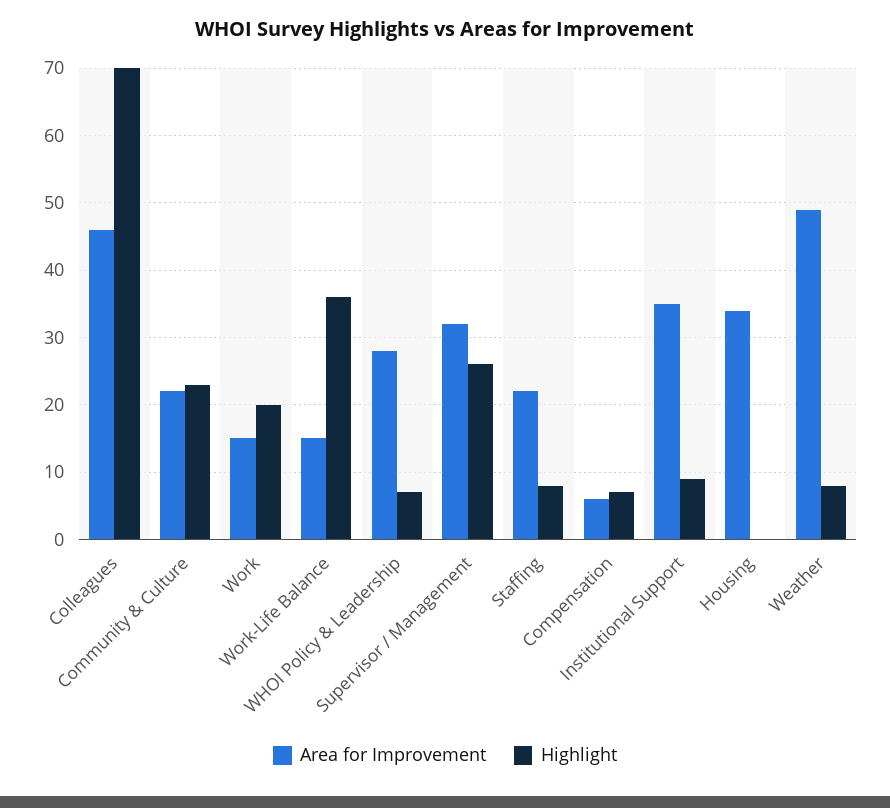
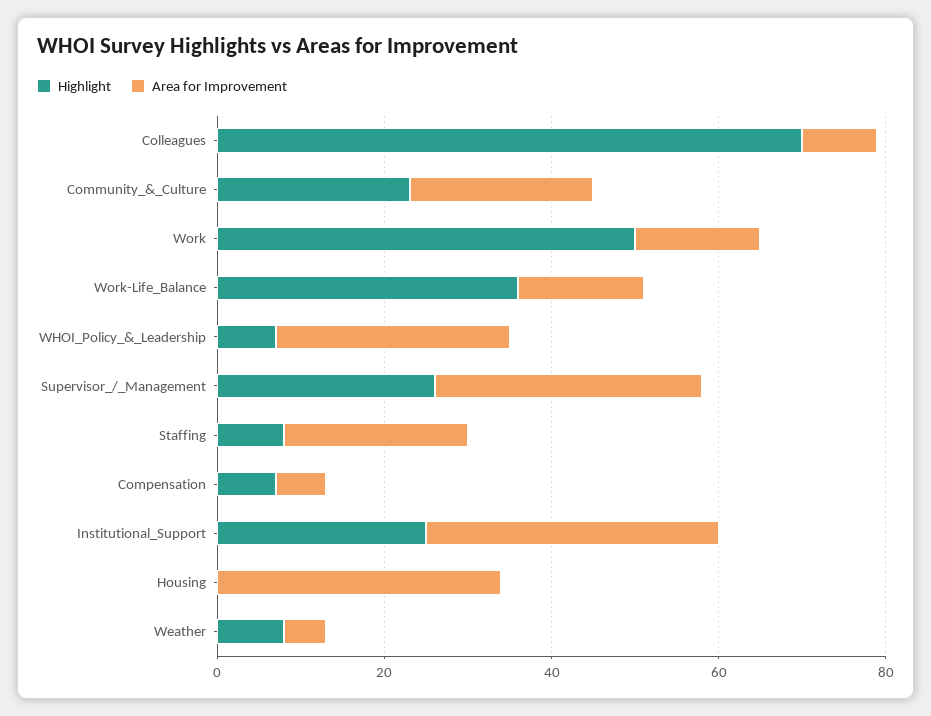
Area for Improvement, Colleagues: 46 -> 10
Highlight, Work: 20 -> 50
Highlight, Institutional Support: 9 -> 25
Area for Improvement, Weather: 49 -> 5

